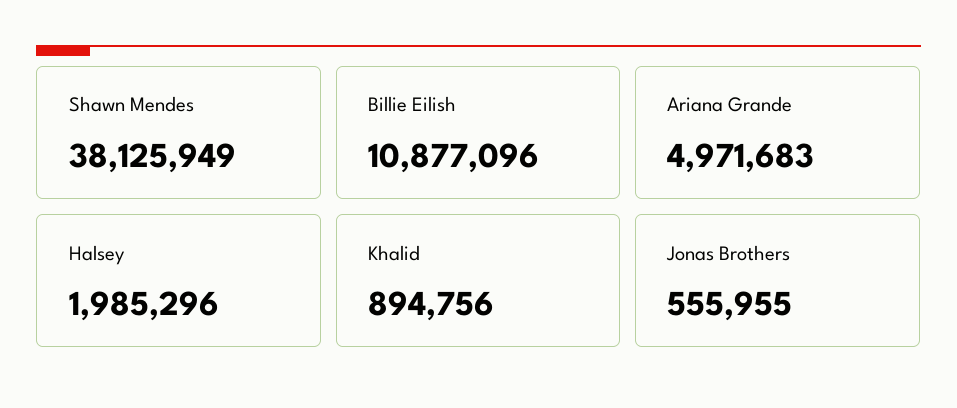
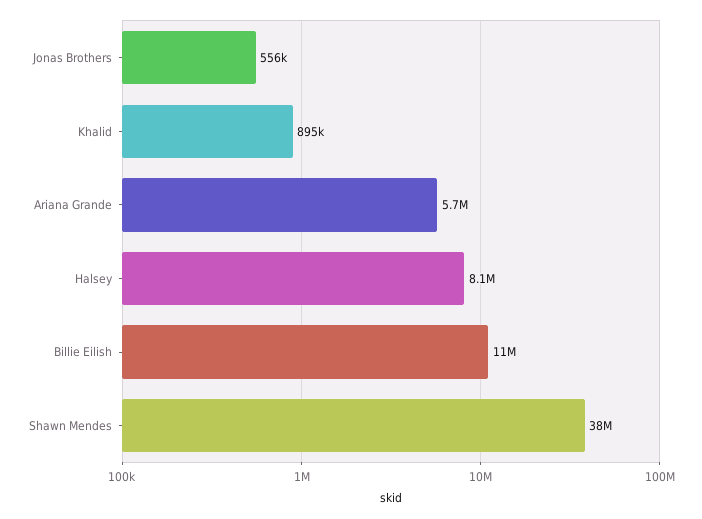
Ariana Grande: 4971683 -> 5700000
Halsey: 1985296 -> 8100000

